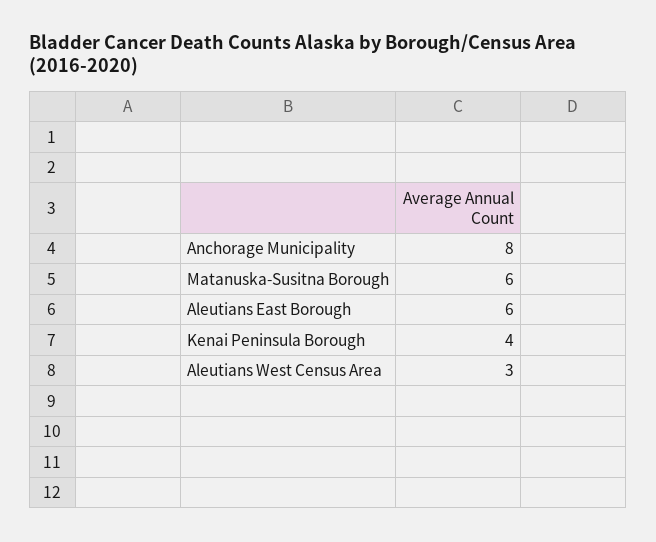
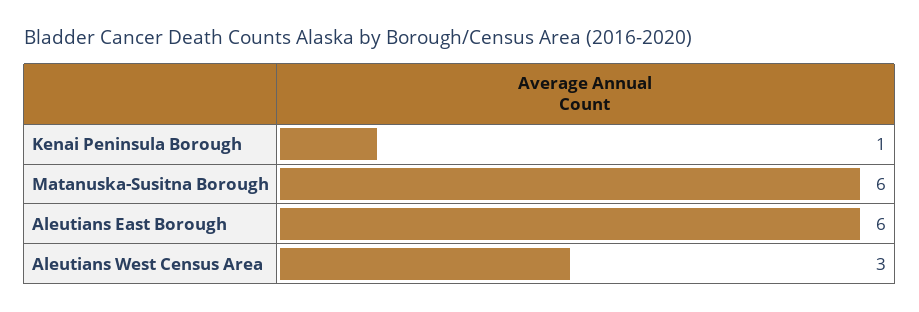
Anchorage Municipality: 8 -> none
Kenai Peninsula Borough: 4 -> 1

